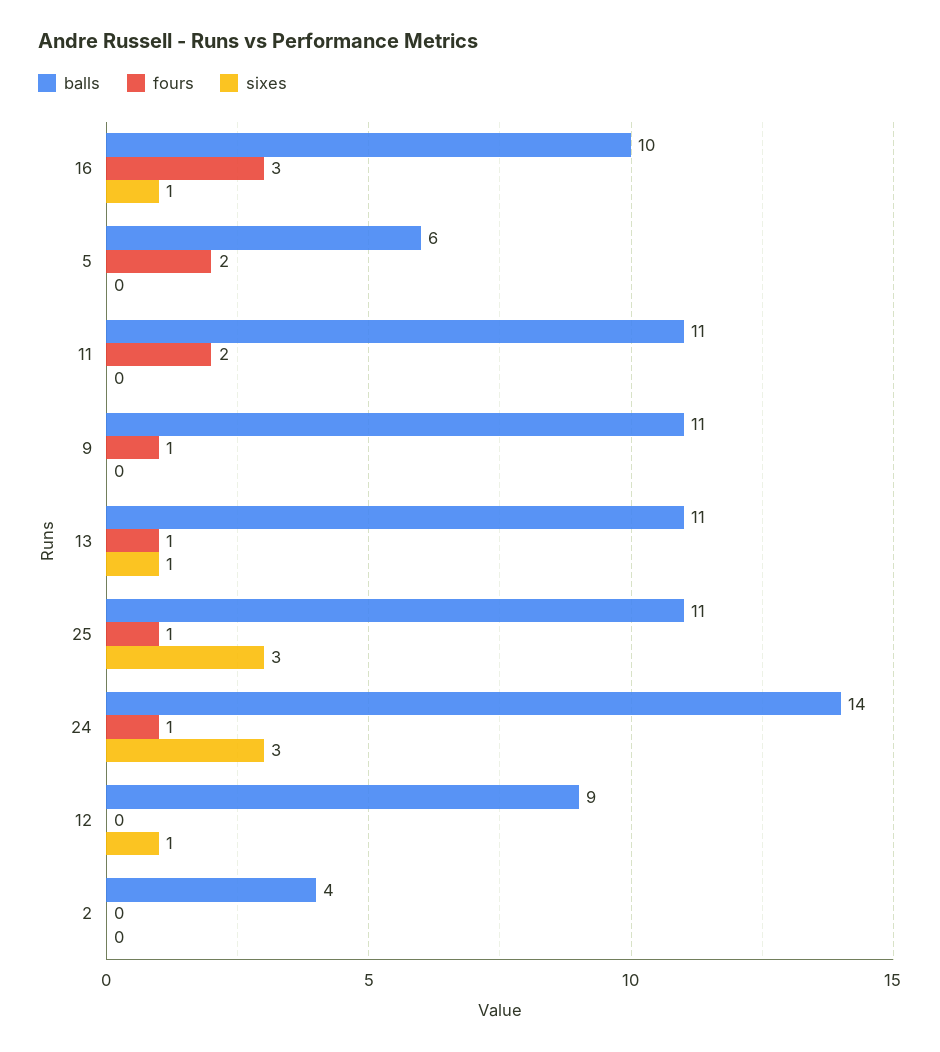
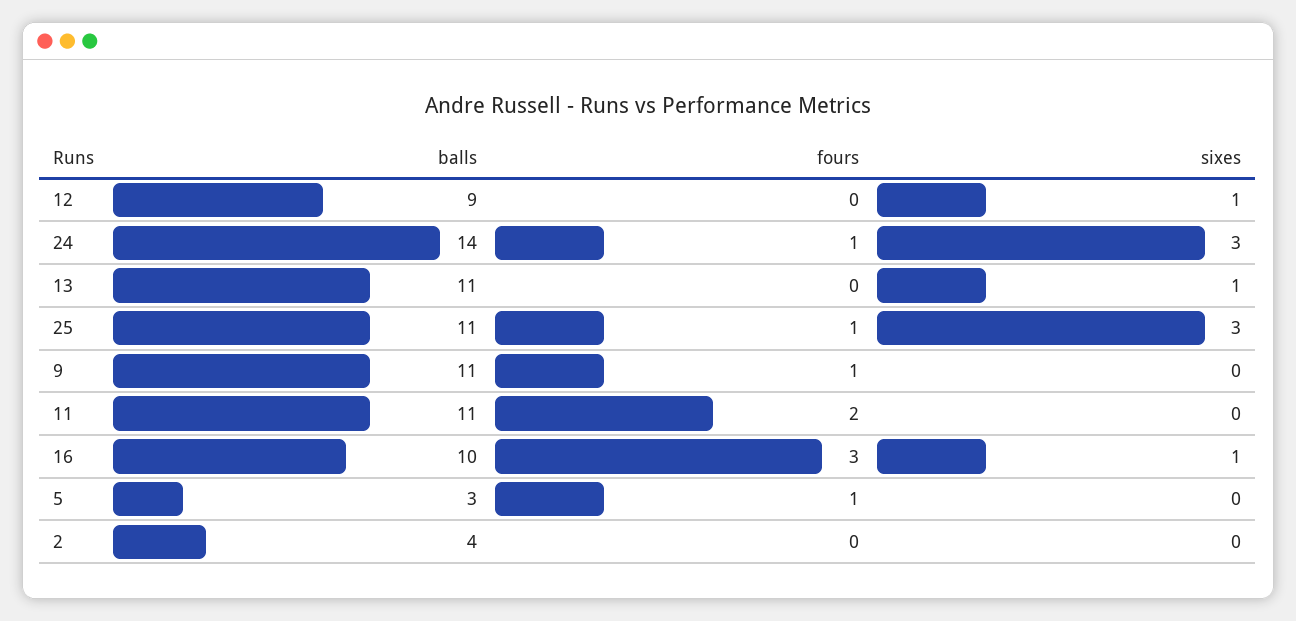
balls, 5: 6 -> 3
fours, 5: 2 -> 1
fours, 13: 1 -> 0

